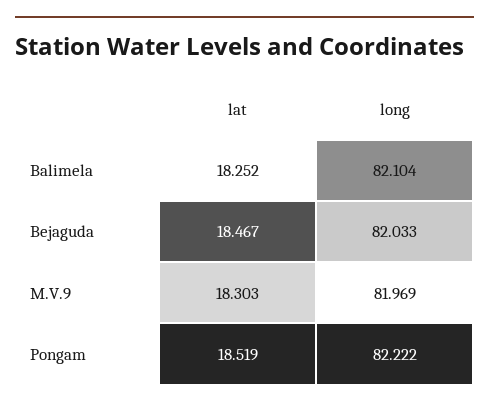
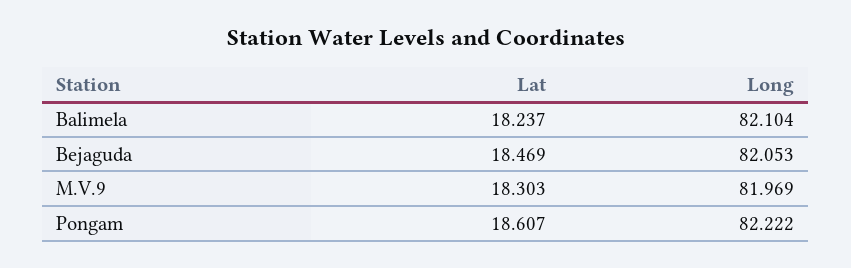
lat, Balimela: 18.252 -> 18.237
lat, Bejaguda: 18.467 -> 18.469
long, Bejaguda: 82.033 -> 82.053
lat, Pongam: 18.519 -> 18.607

